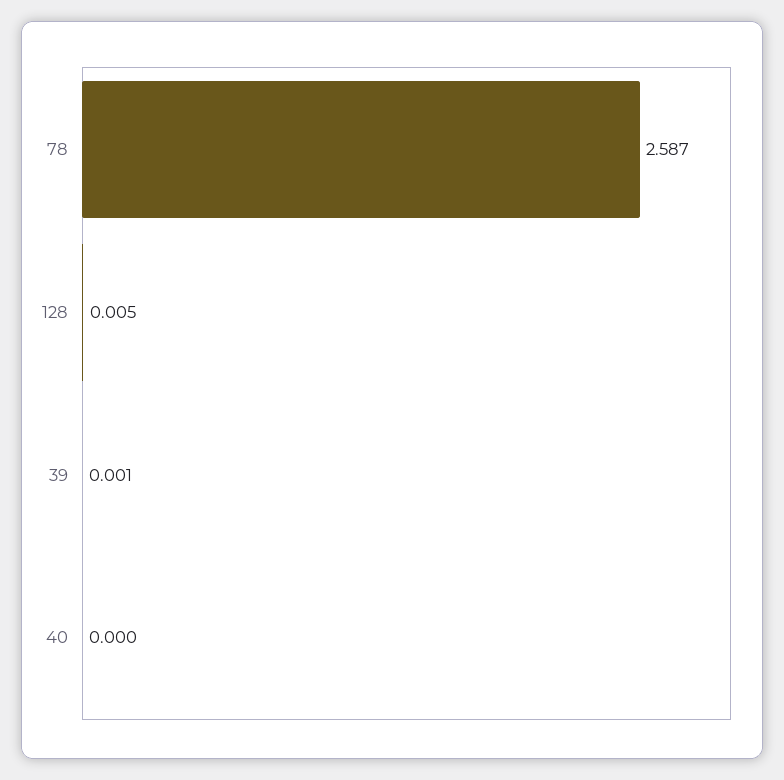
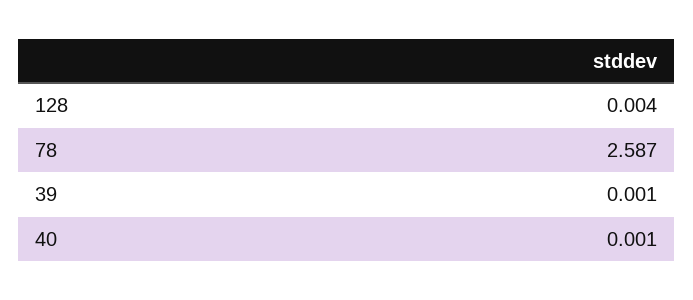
128: 0.005 -> 0.004
40: 0 -> 0.001

